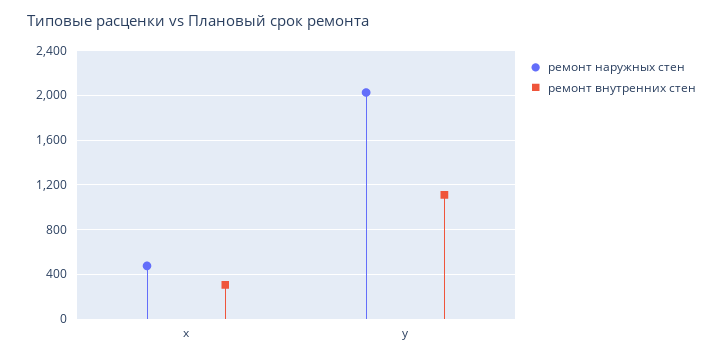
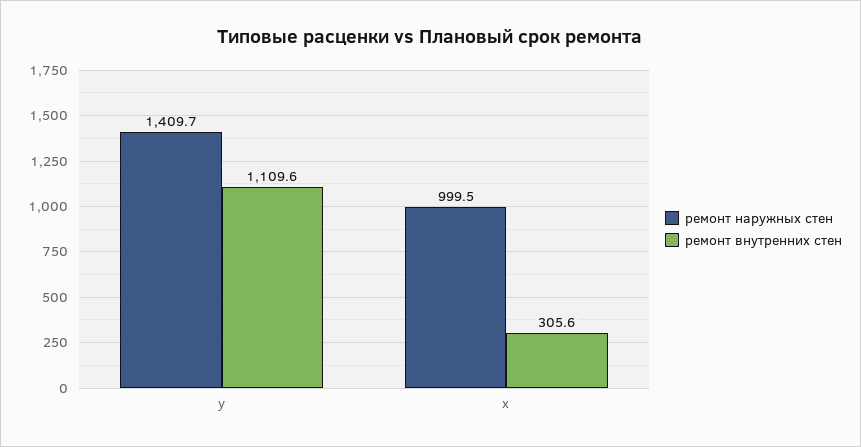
ремонт наружных стен, x: 500 -> 999.5
ремонт наружных стен, y: 2000 -> 1409.7

